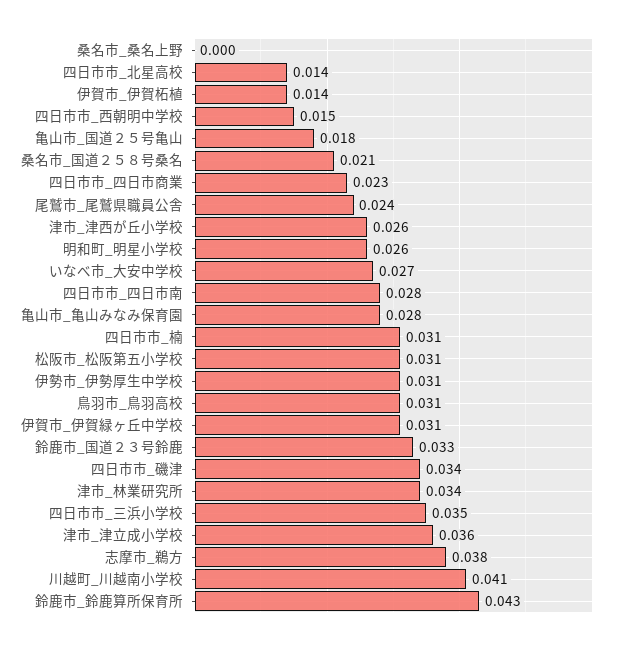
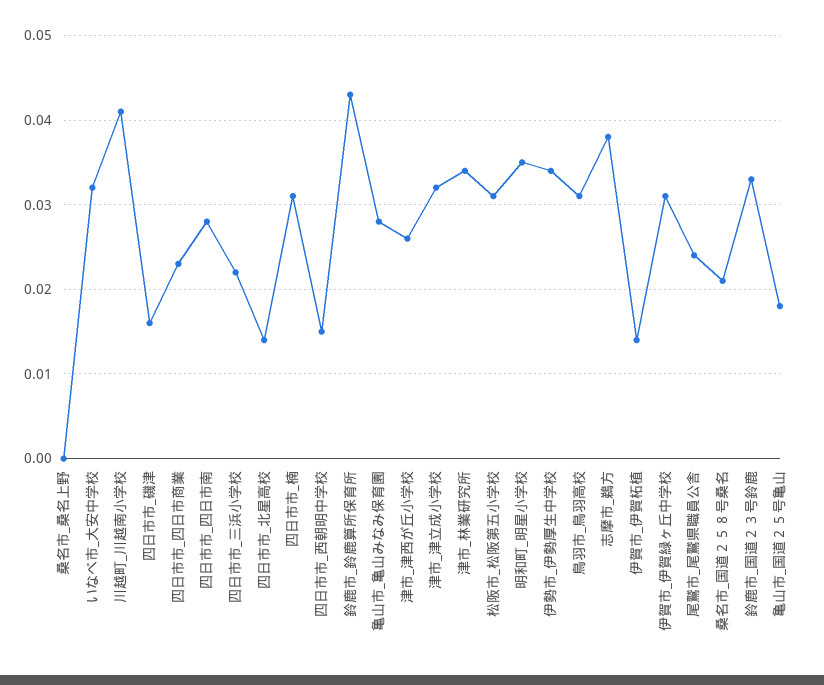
明和町_明星小学校: 0.026 -> 0.035
いなべ市_大安中学校: 0.027 -> 0.032
伊勢市_伊勢厚生中学校: 0.031 -> 0.034
四日市市_磯津: 0.034 -> 0.016
四日市市_三浜小学校: 0.035 -> 0.022
津市_津立成小学校: 0.036 -> 0.032

